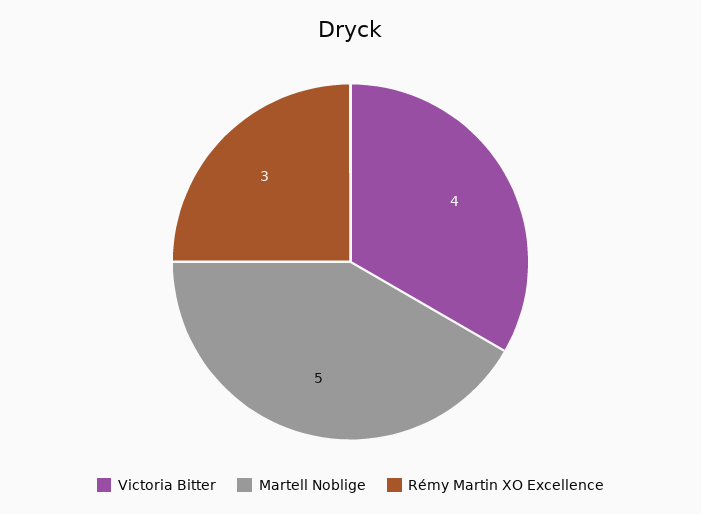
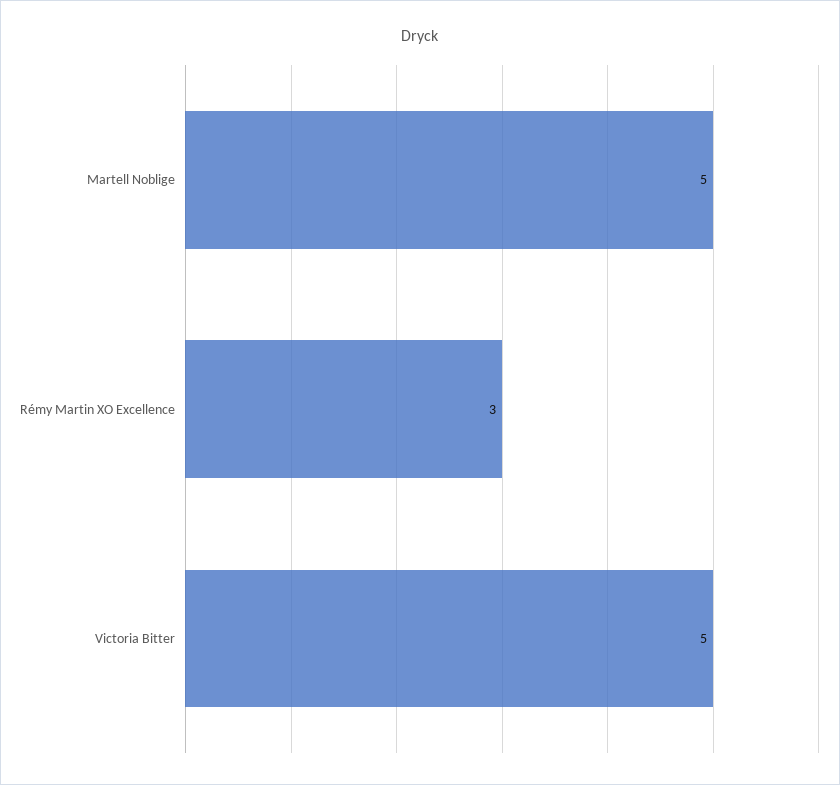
Victoria Bitter: 4 -> 5

